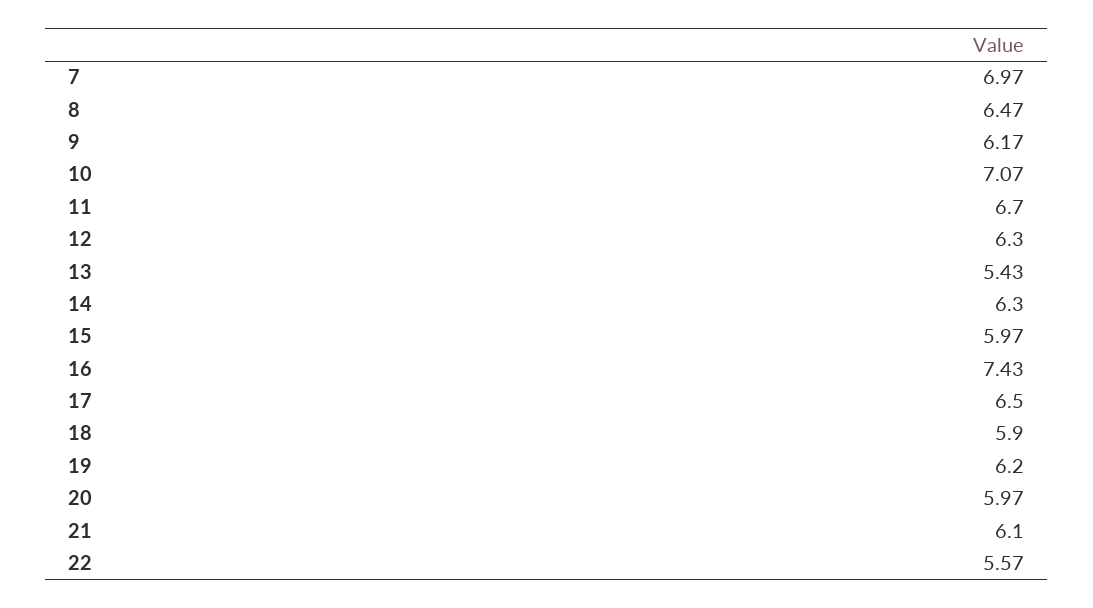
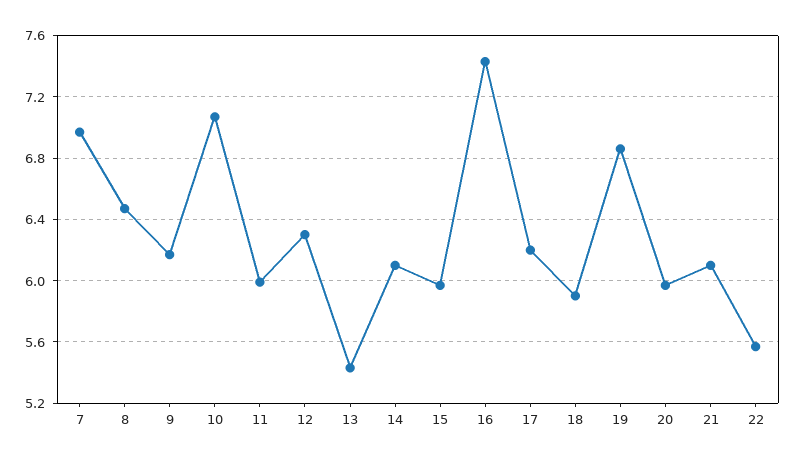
11: 6.7 -> 6
14: 6.3 -> 6.1
17: 6.5 -> 6.2
19: 6.2 -> 6.85

